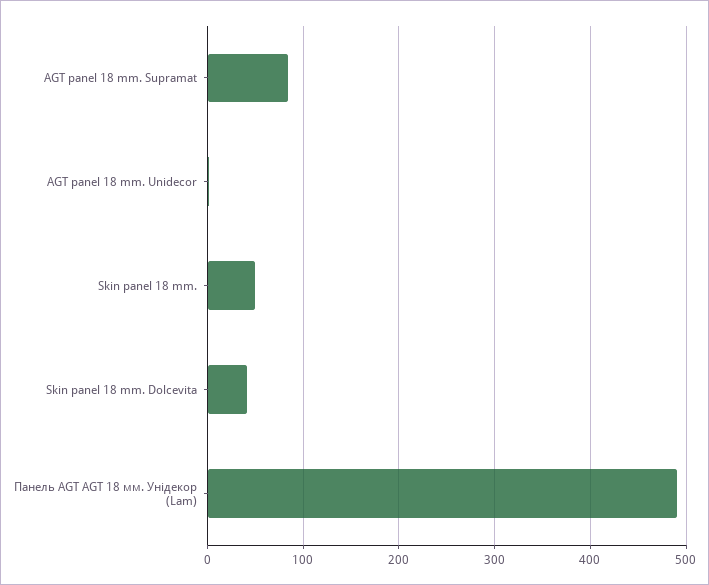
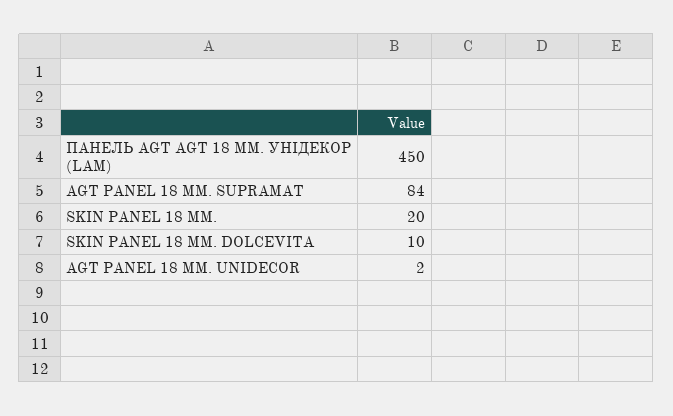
Skin panel 18 mm.: 50 -> 20
Skin panel 18 mm. Dolcevita: 40 -> 10
Панель AGT AGT 18 мм. Унідекор (Lam): 490 -> 450

